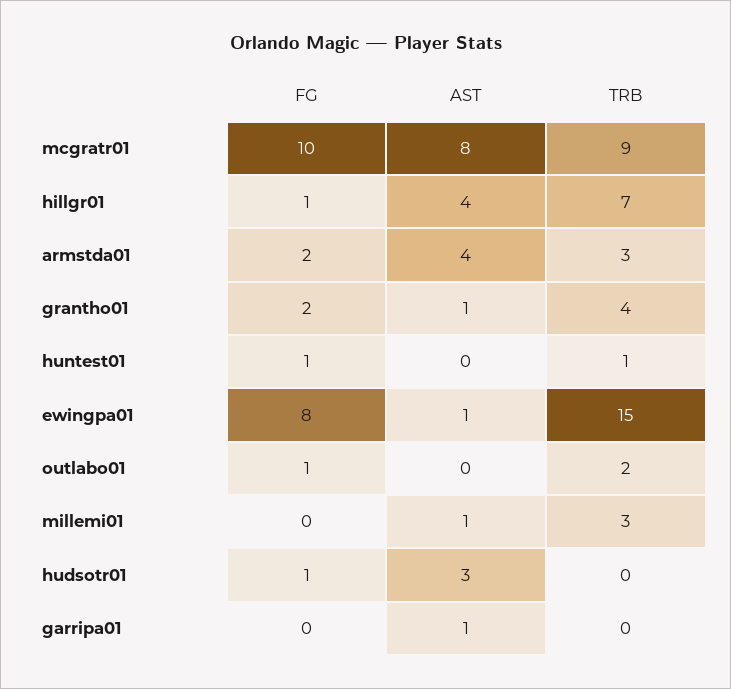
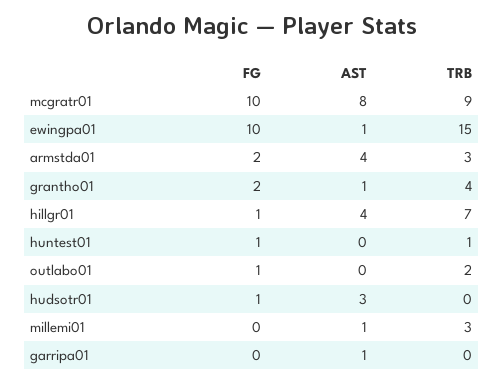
FG, ewingpa01: 8 -> 10

